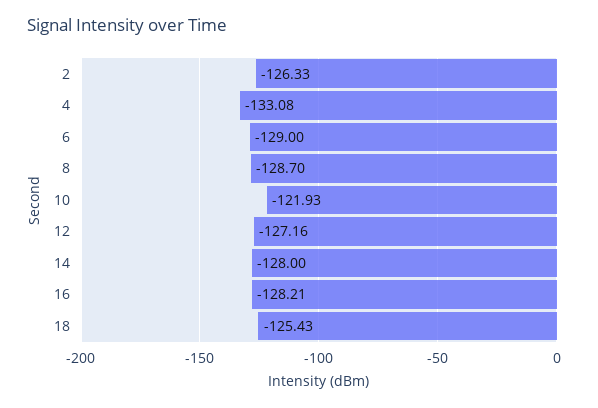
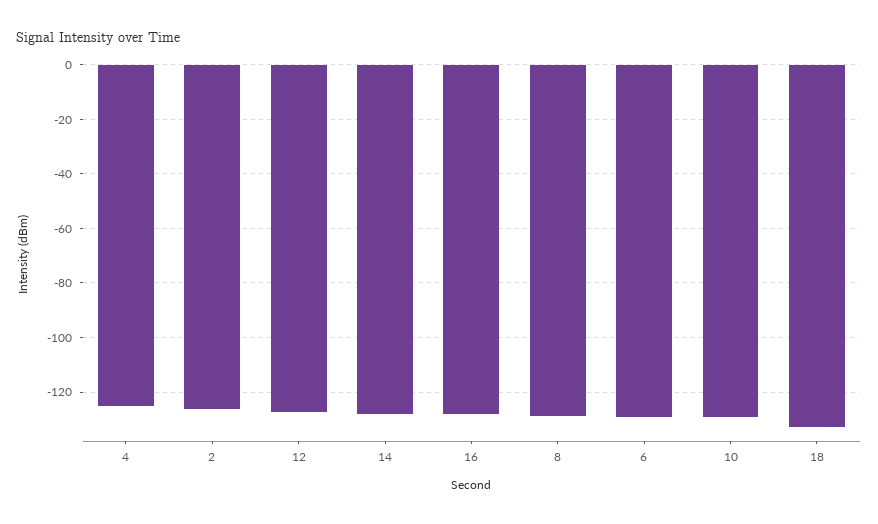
4: -133.08 -> -125
10: -121.93 -> -130
18: -125.43 -> -132.5

